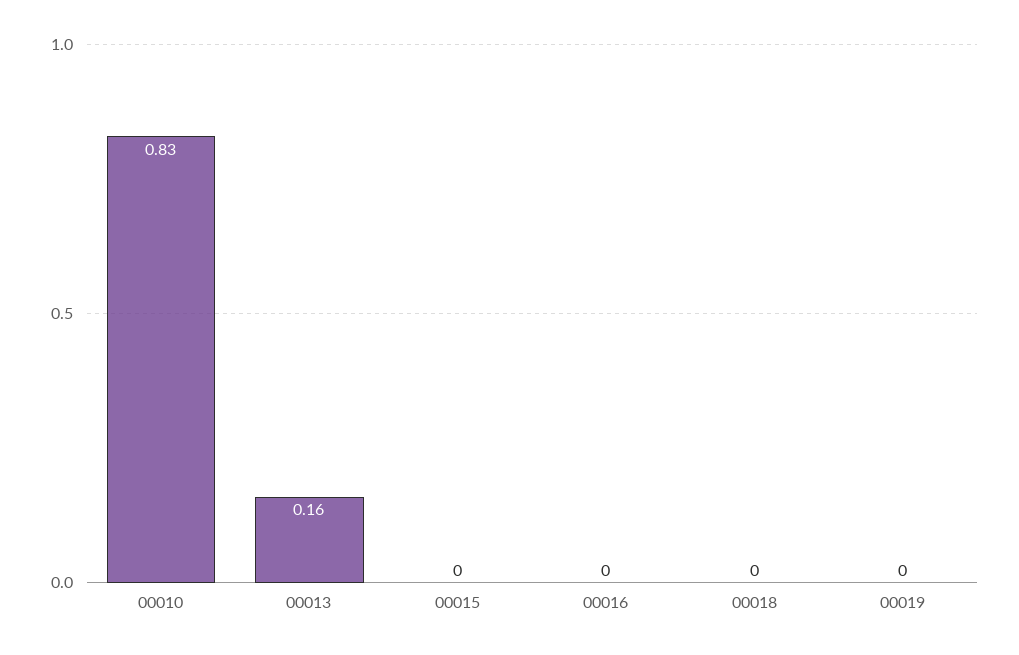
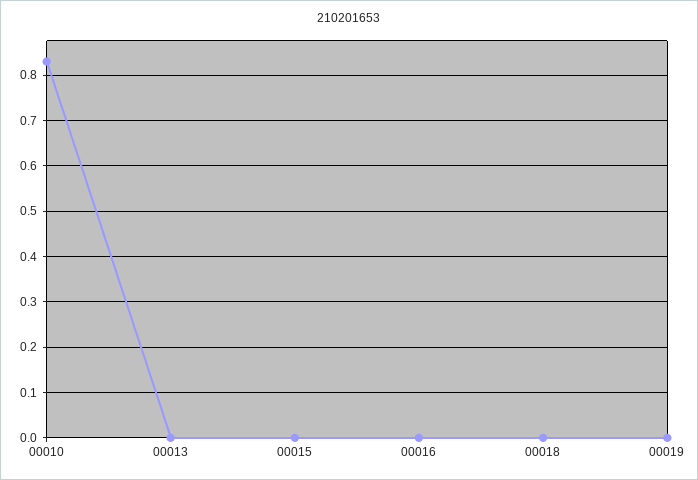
00013: 0.16 -> 0

